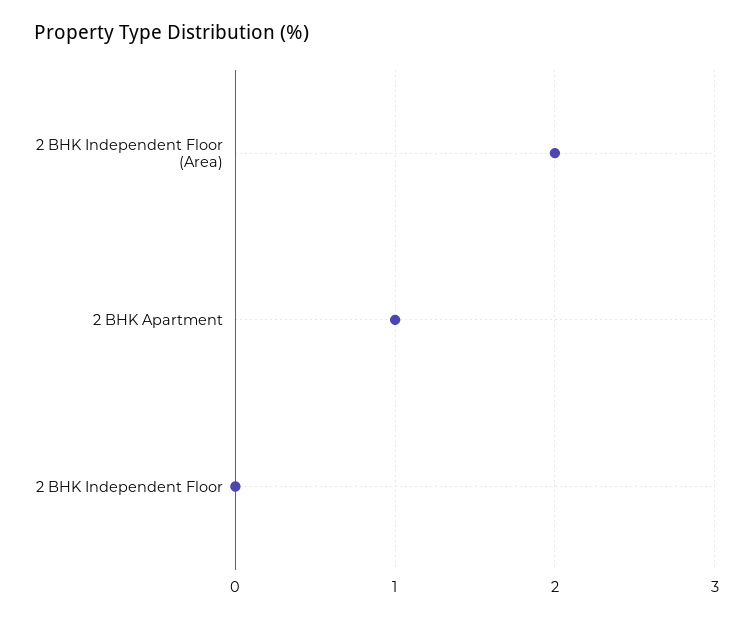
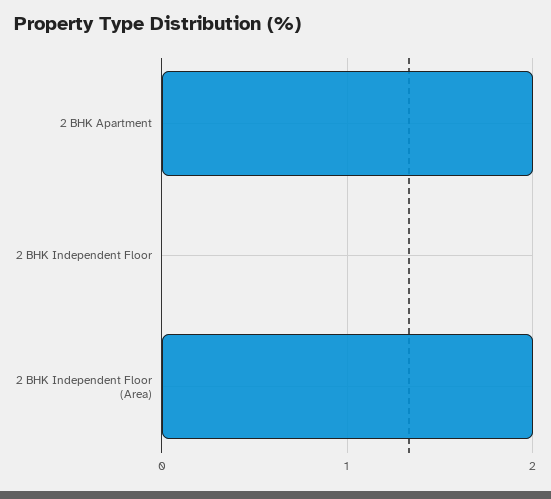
2 BHK Apartment: 1 -> 2

